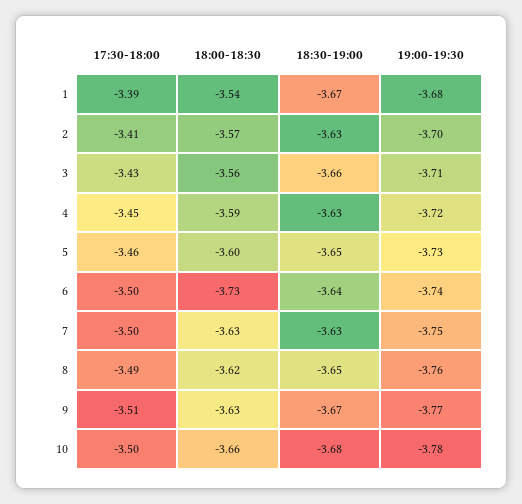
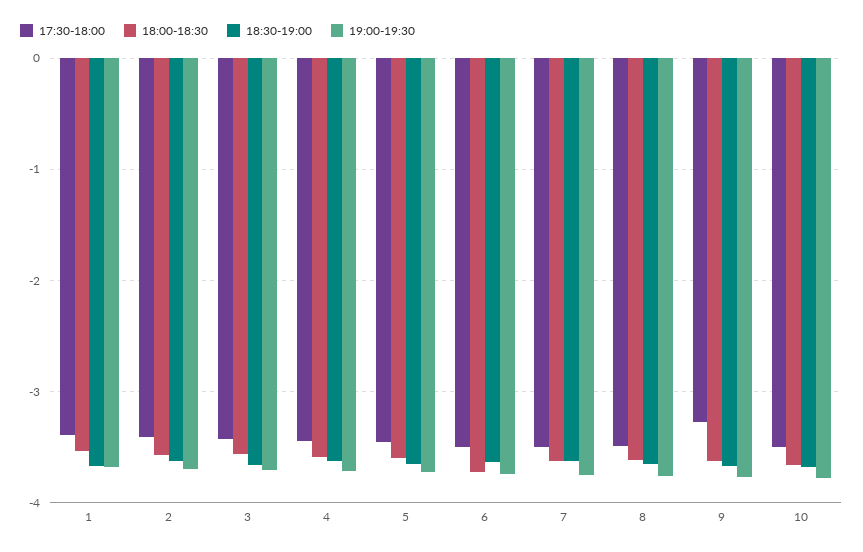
17:30-18:00, 9: -3.51 -> -3.3

